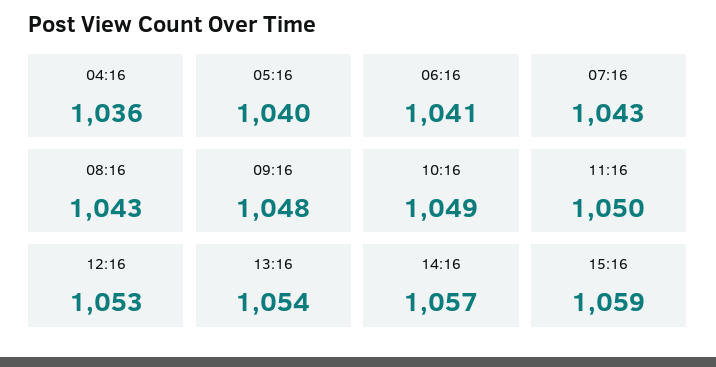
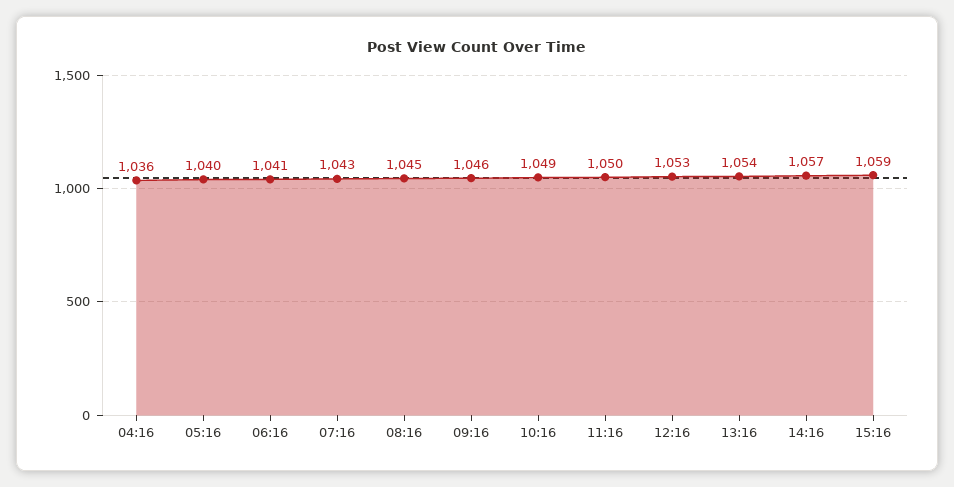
08:16: 1043 -> 1045
09:16: 1048 -> 1046

